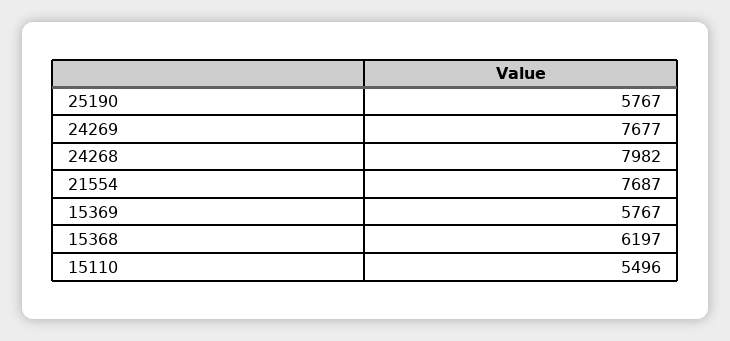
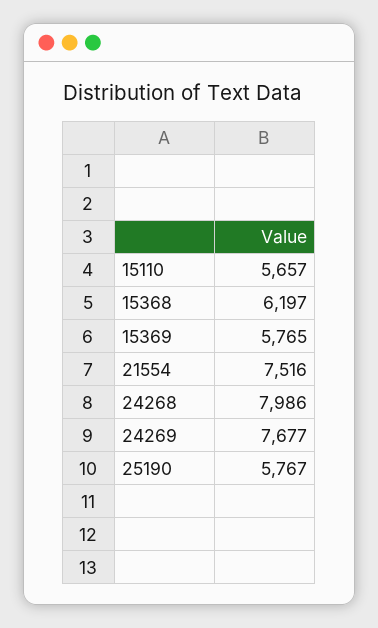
24268: 7982 -> 7986
21554: 7687 -> 7516
15369: 5767 -> 5765
15110: 5496 -> 5657

